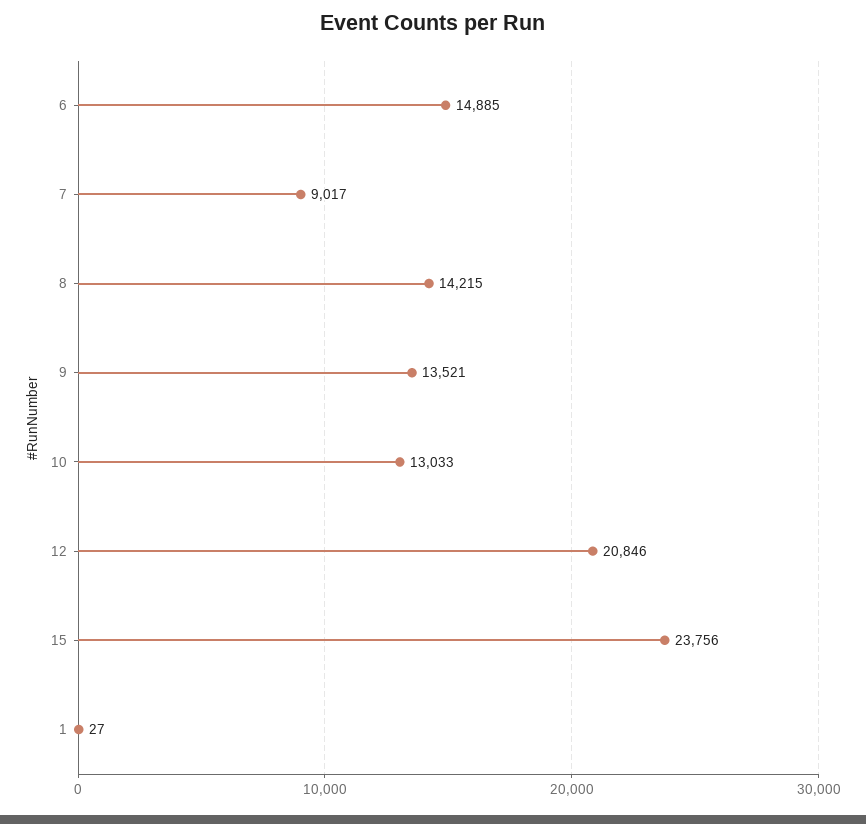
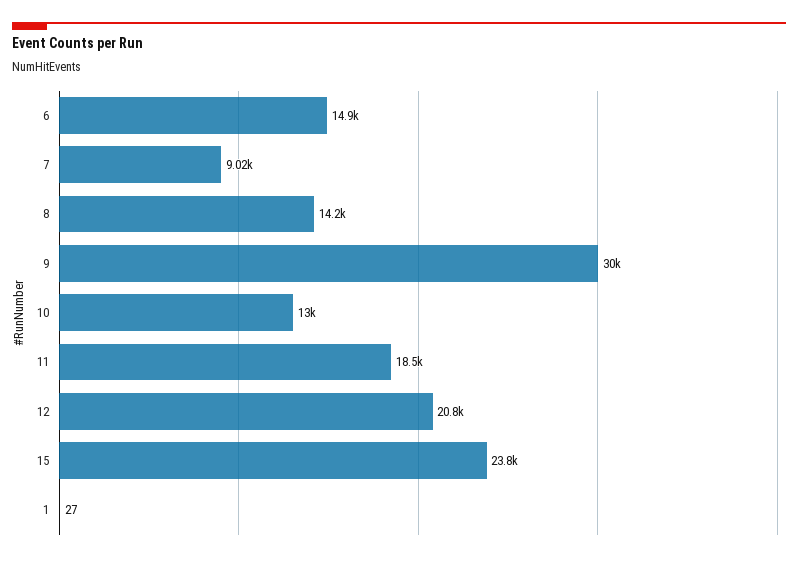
9: 13521 -> 30000
11: none -> 18500

